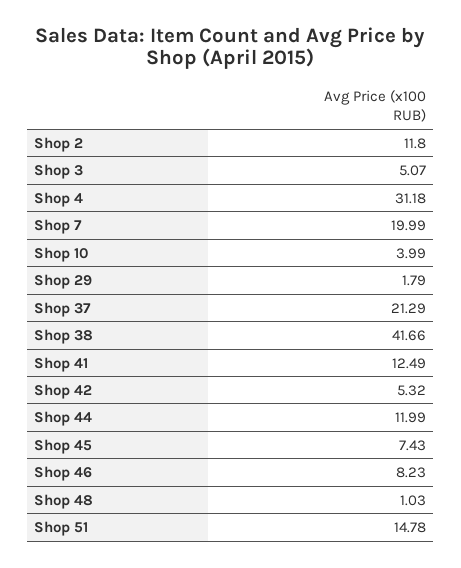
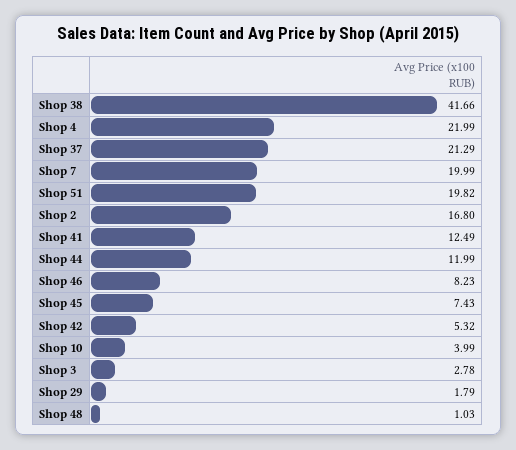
Shop 2: 11.8 -> 16.8
Shop 3: 5.07 -> 2.78
Shop 4: 31.18 -> 21.99
Shop 51: 14.78 -> 19.82

